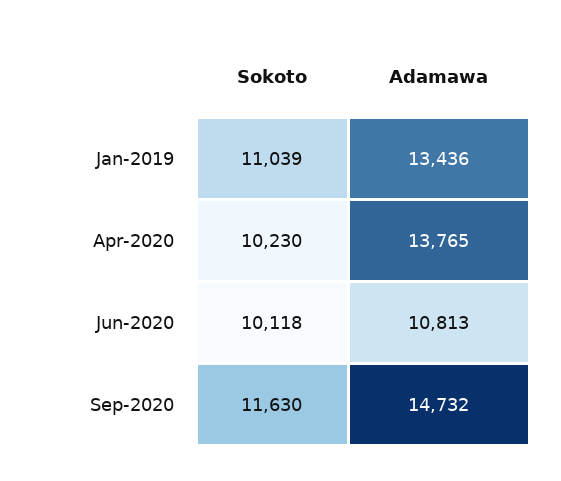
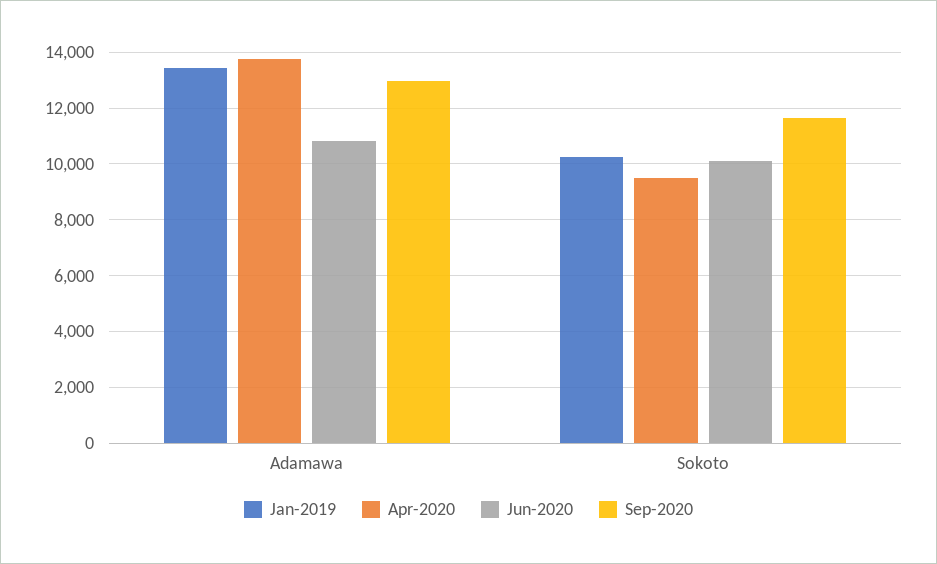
Jan-2019, Sokoto: 11039 -> 10250
Apr-2020, Sokoto: 10230 -> 9500
Sep-2020, Adamawa: 14732 -> 13000

